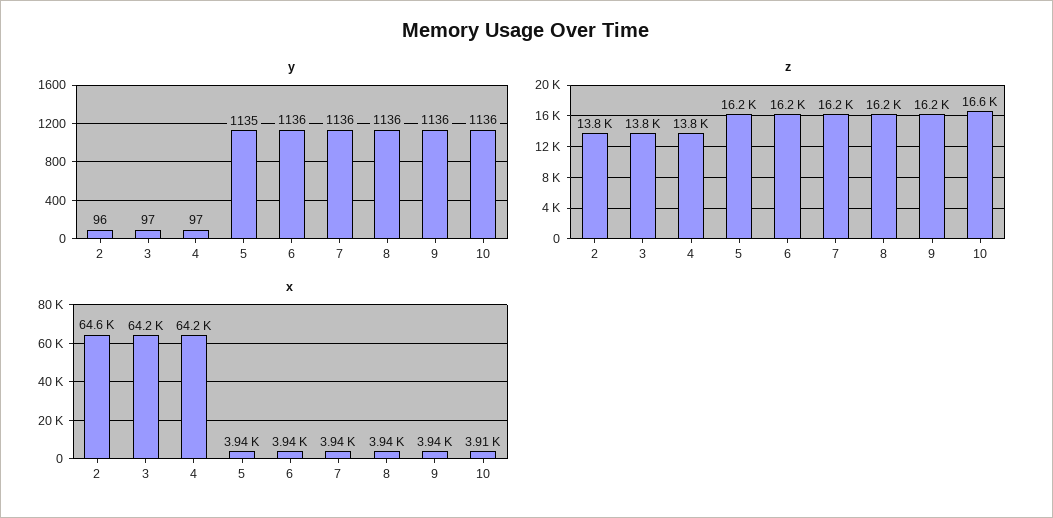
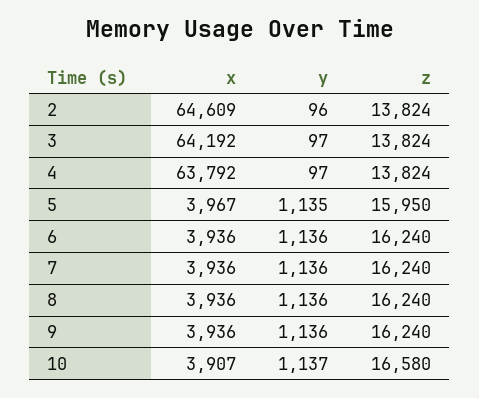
y, 10: 1136 -> 1137
z, 5: 16200 -> 15950
x, 4: 64200 -> 63792
x, 5: 3940 -> 3967

